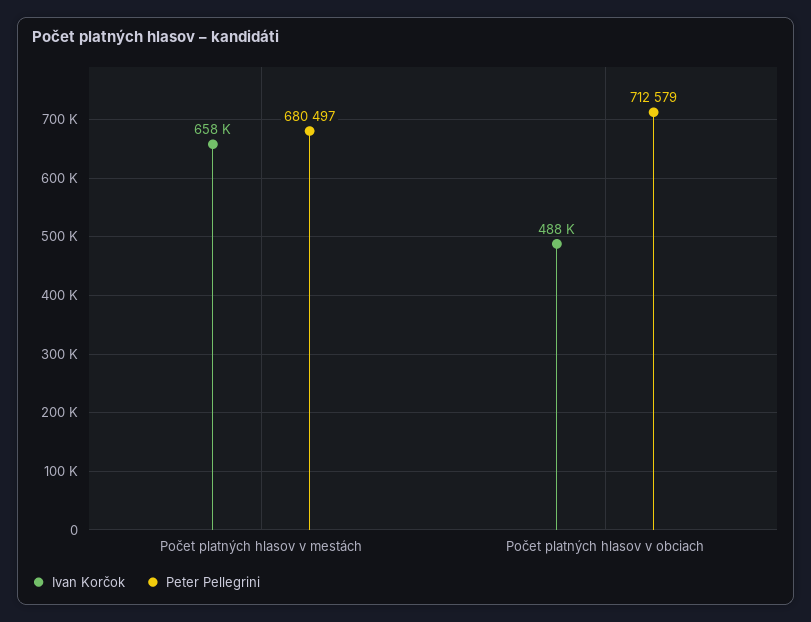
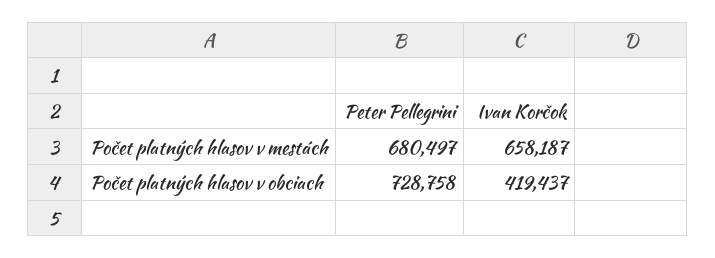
Ivan Korčok, Počet platných hlasov v obciach: 488000 -> 419437
Peter Pellegrini, Počet platných hlasov v obciach: 712579 -> 728758

